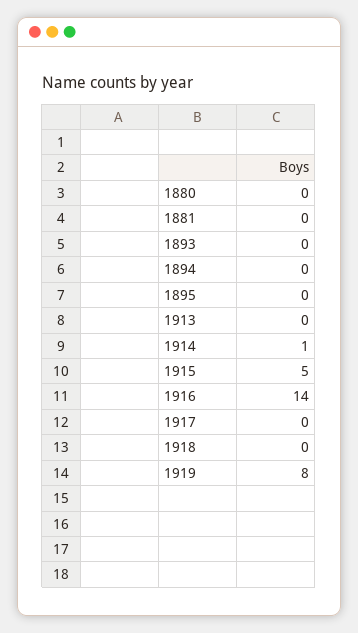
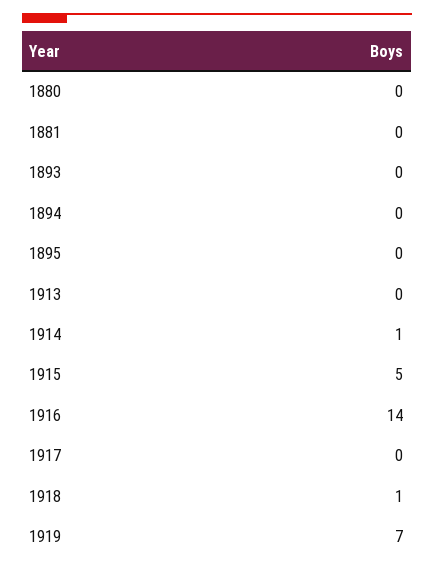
1918: 0 -> 1
1919: 8 -> 7

